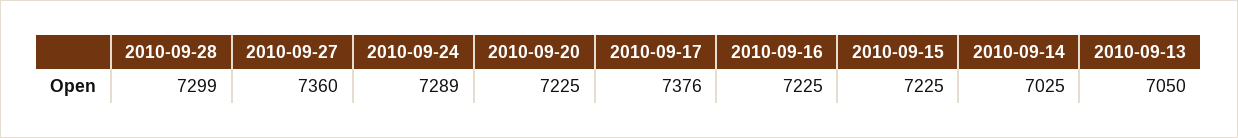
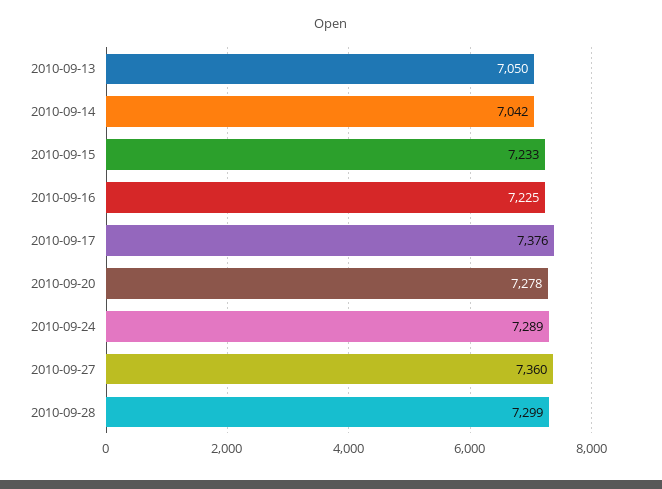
2010-09-20: 7225 -> 7278
2010-09-15: 7225 -> 7233
2010-09-14: 7025 -> 7042

